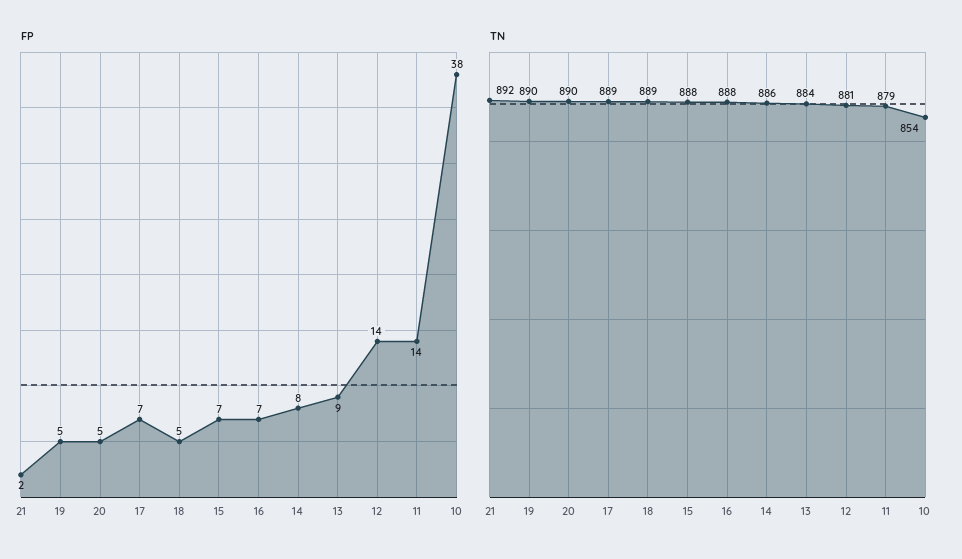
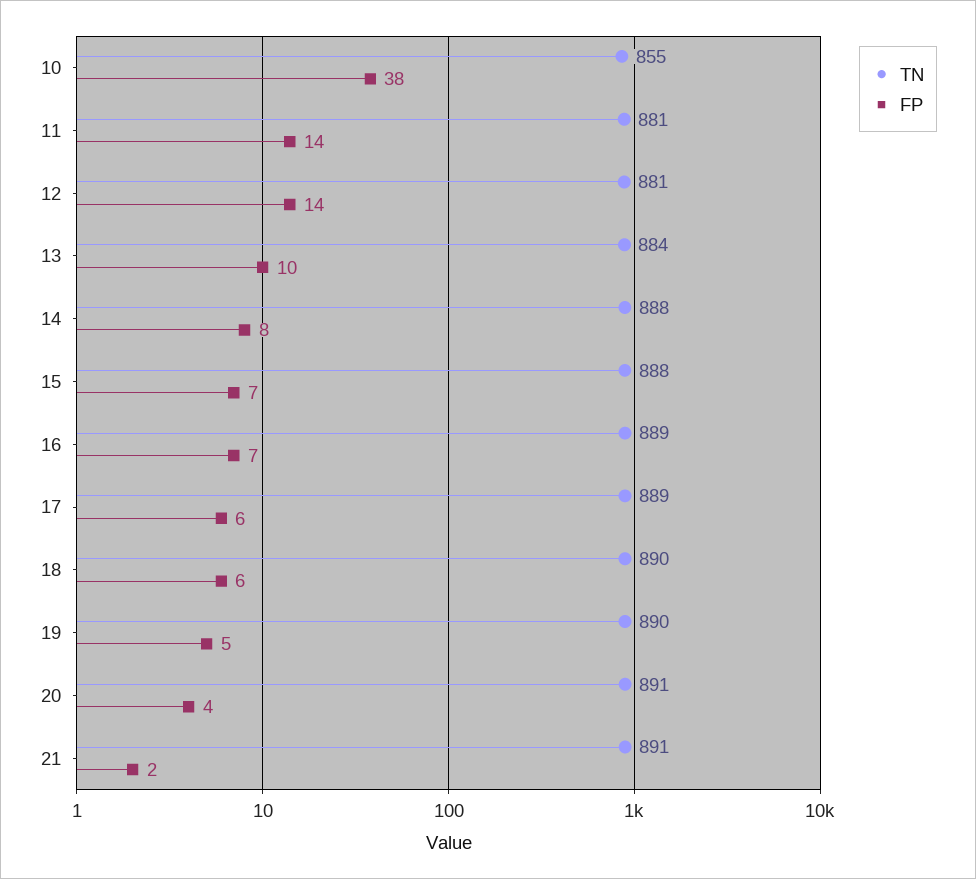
FP, 20: 5 -> 4
FP, 17: 7 -> 6
FP, 18: 5 -> 6
FP, 13: 9 -> 10
TN, 21: 892 -> 891
TN, 20: 890 -> 891
TN, 18: 889 -> 890
TN, 16: 888 -> 889
TN, 14: 886 -> 888
TN, 11: 879 -> 881
TN, 10: 854 -> 855

